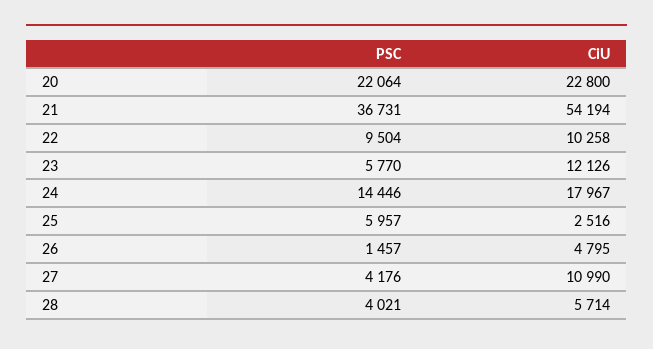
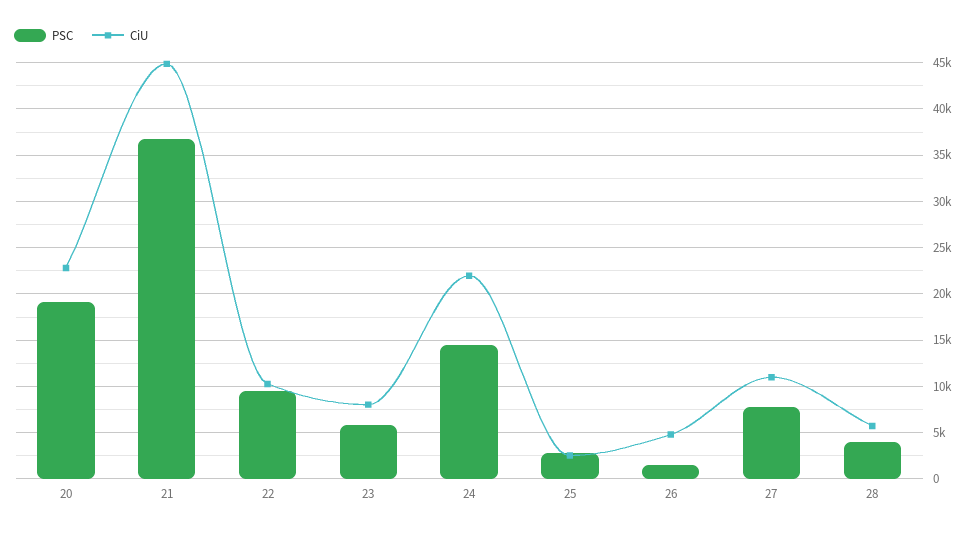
PSC, 20: 22064 -> 19000
CiU, 21: 54194 -> 45000
CiU, 23: 12126 -> 8000
CiU, 24: 17967 -> 22000
PSC, 25: 5957 -> 3000
PSC, 27: 4176 -> 8000

